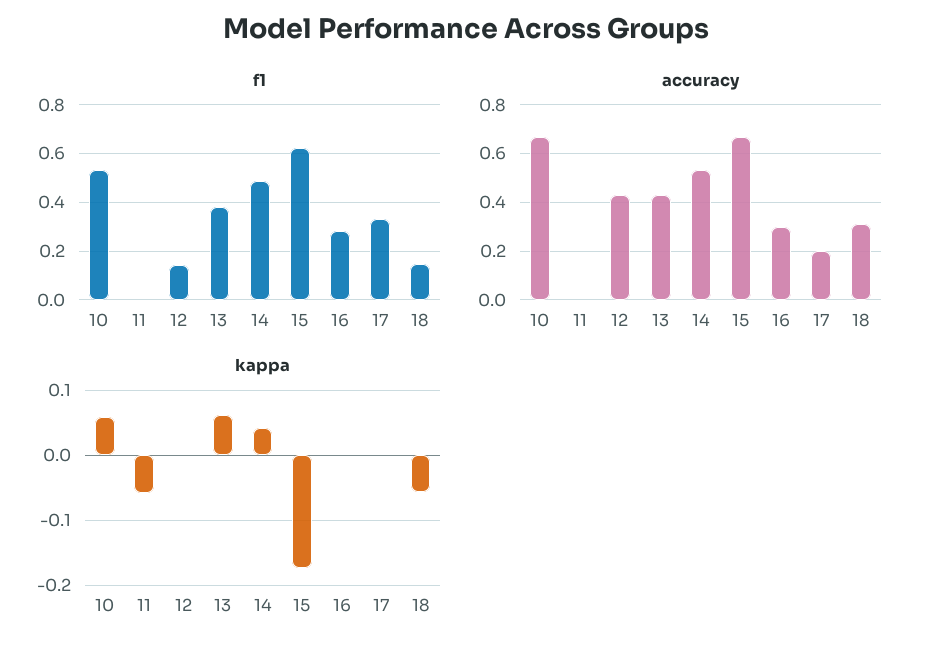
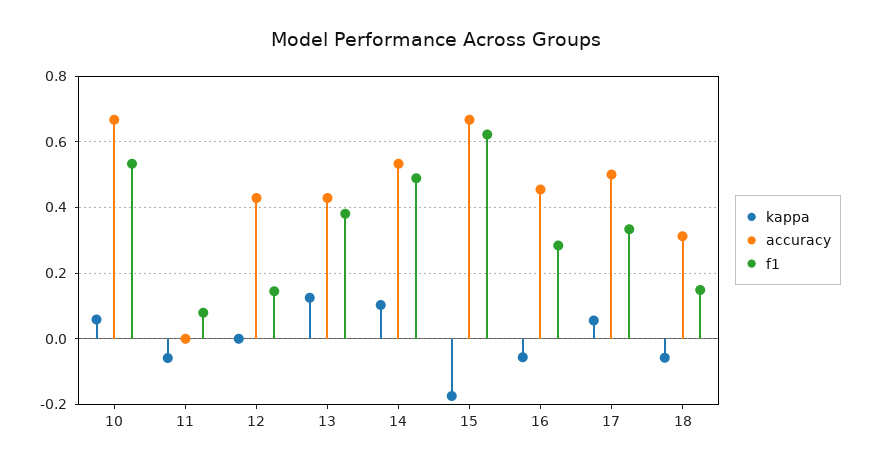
f1, 11: 0 -> 0.08
accuracy, 16: 0.3 -> 0.46
accuracy, 17: 0.2 -> 0.5
kappa, 13: 0.06 -> 0.12
kappa, 14: 0.04 -> 0.1
kappa, 16: 0 -> -0.06
kappa, 17: 0 -> 0.06

